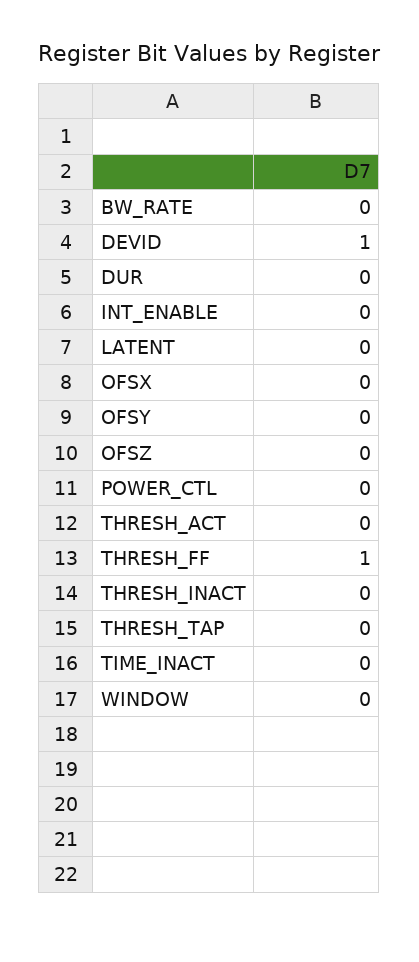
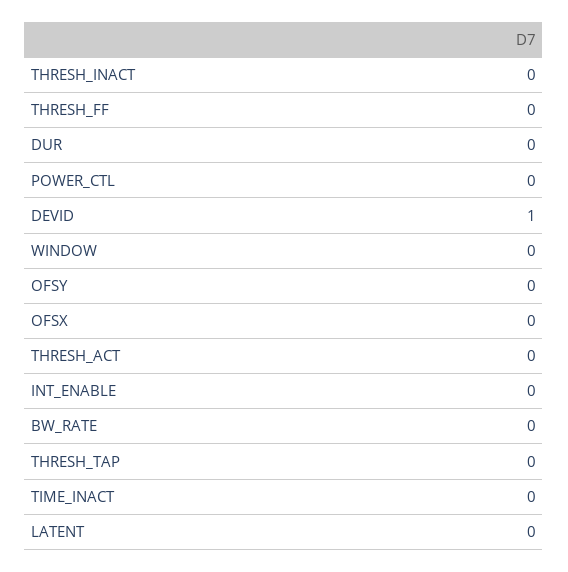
OFSZ: 0 -> none
THRESH_FF: 1 -> 0

